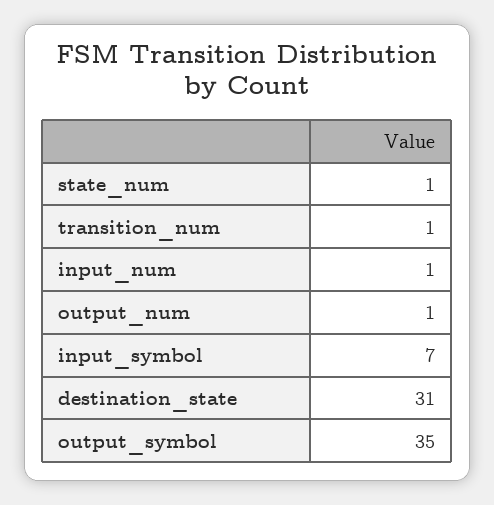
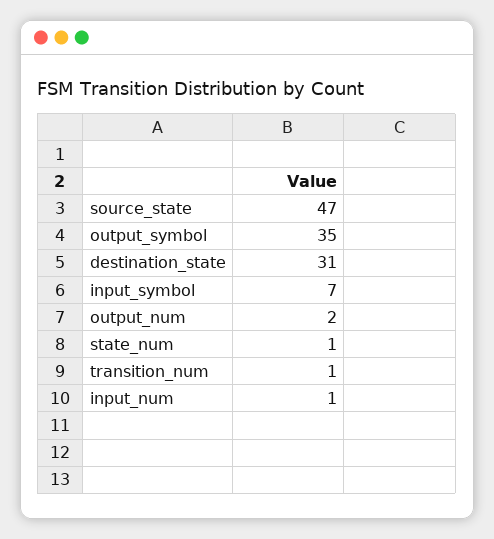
output_num: 1 -> 2
source_state: none -> 47

